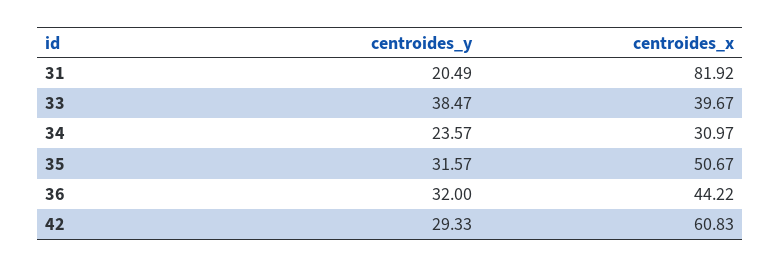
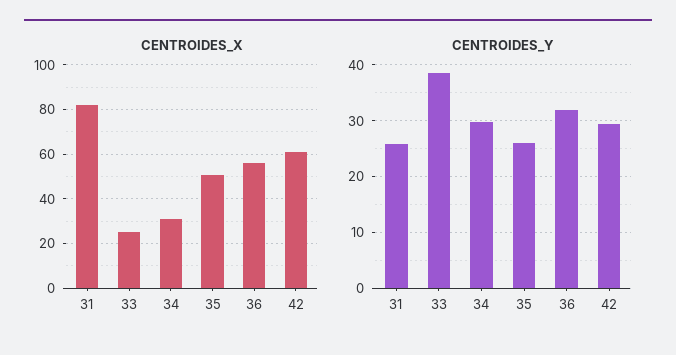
centroides_y, 31: 20.49 -> 26
centroides_x, 33: 39.67 -> 25
centroides_y, 34: 23.57 -> 30
centroides_y, 35: 31.57 -> 26
centroides_x, 36: 44.22 -> 55

